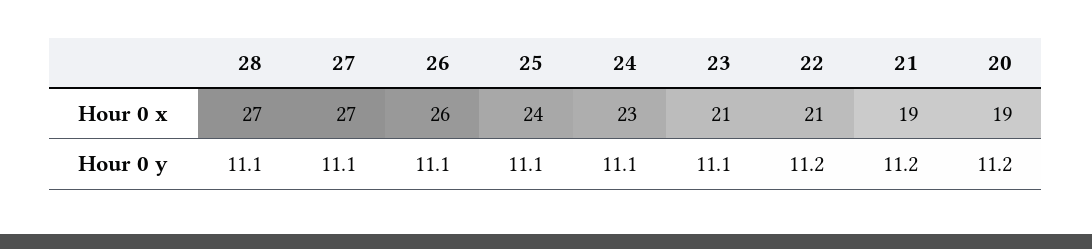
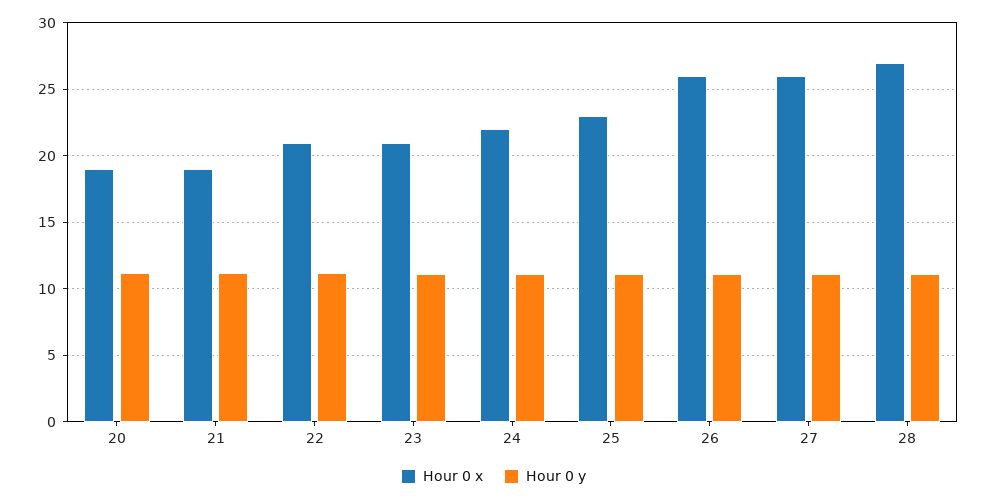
Hour 0 x, 27: 27 -> 26
Hour 0 x, 25: 24 -> 23
Hour 0 x, 24: 23 -> 22

